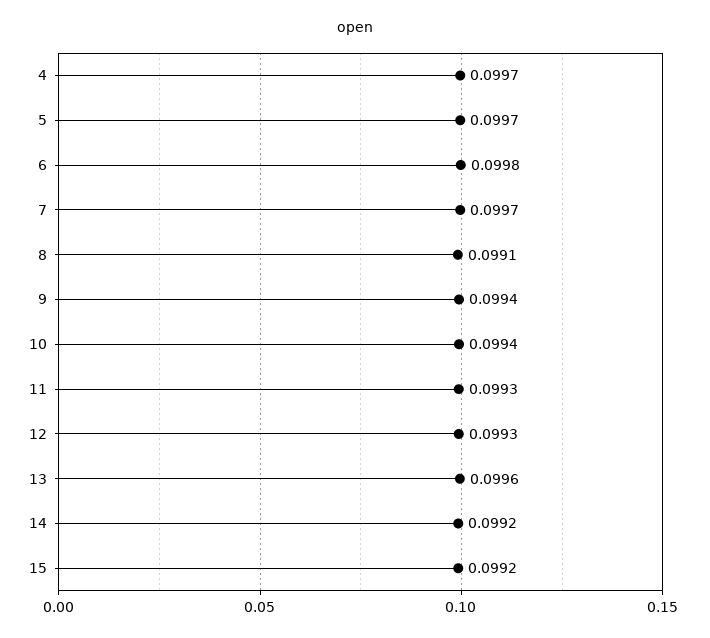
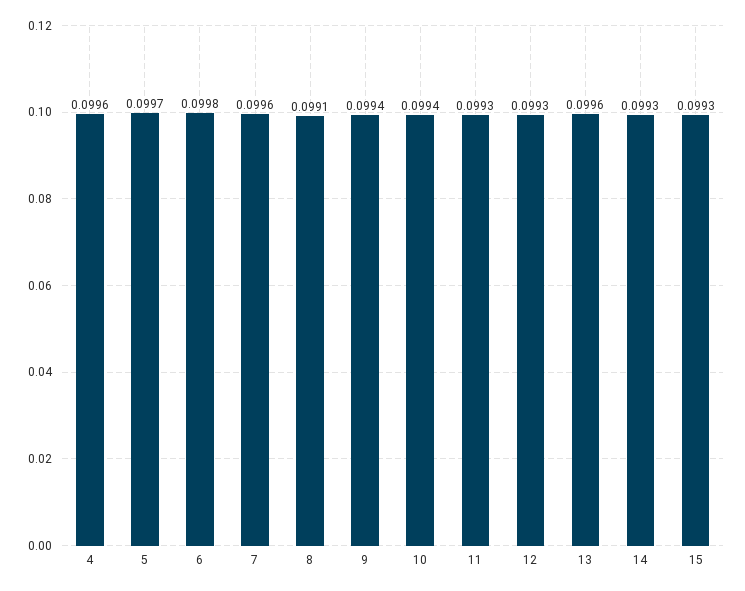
4: 0.0997 -> 0.0996
7: 0.0997 -> 0.0996
14: 0.0992 -> 0.0993
15: 0.0992 -> 0.0993

